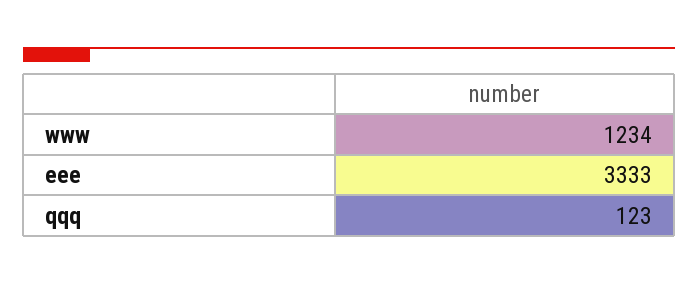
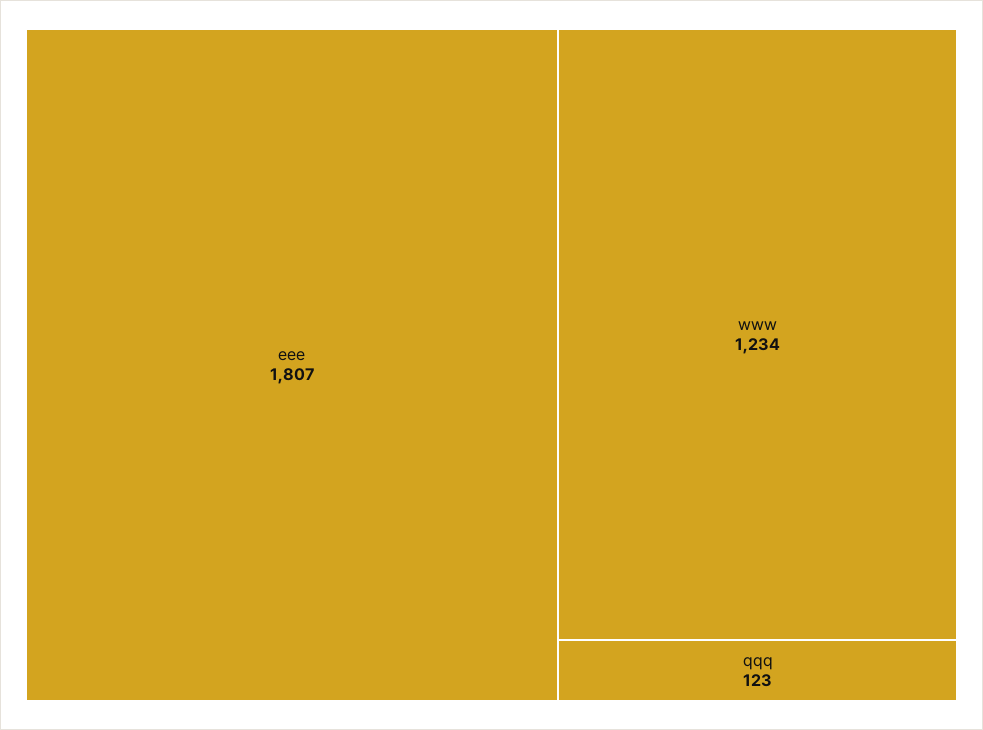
eee: 3333 -> 1807

